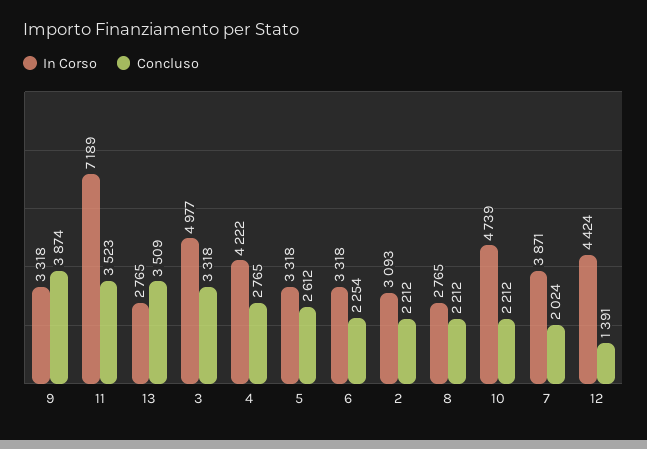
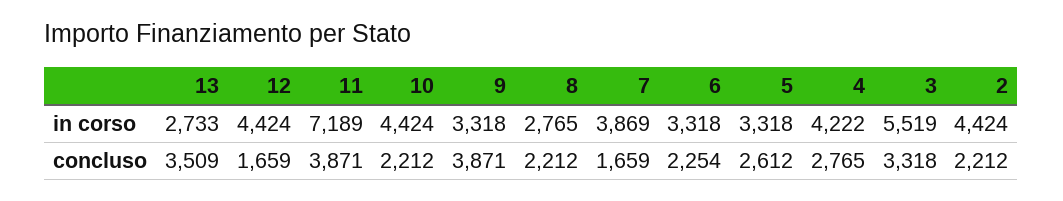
Concluso, 9: 3874 -> 3871
Concluso, 11: 3523 -> 3871
In Corso, 13: 2765 -> 2733
In Corso, 3: 4977 -> 5519
In Corso, 2: 3093 -> 4424
In Corso, 10: 4739 -> 4424
In Corso, 7: 3871 -> 3869
Concluso, 7: 2024 -> 1659
Concluso, 12: 1391 -> 1659

